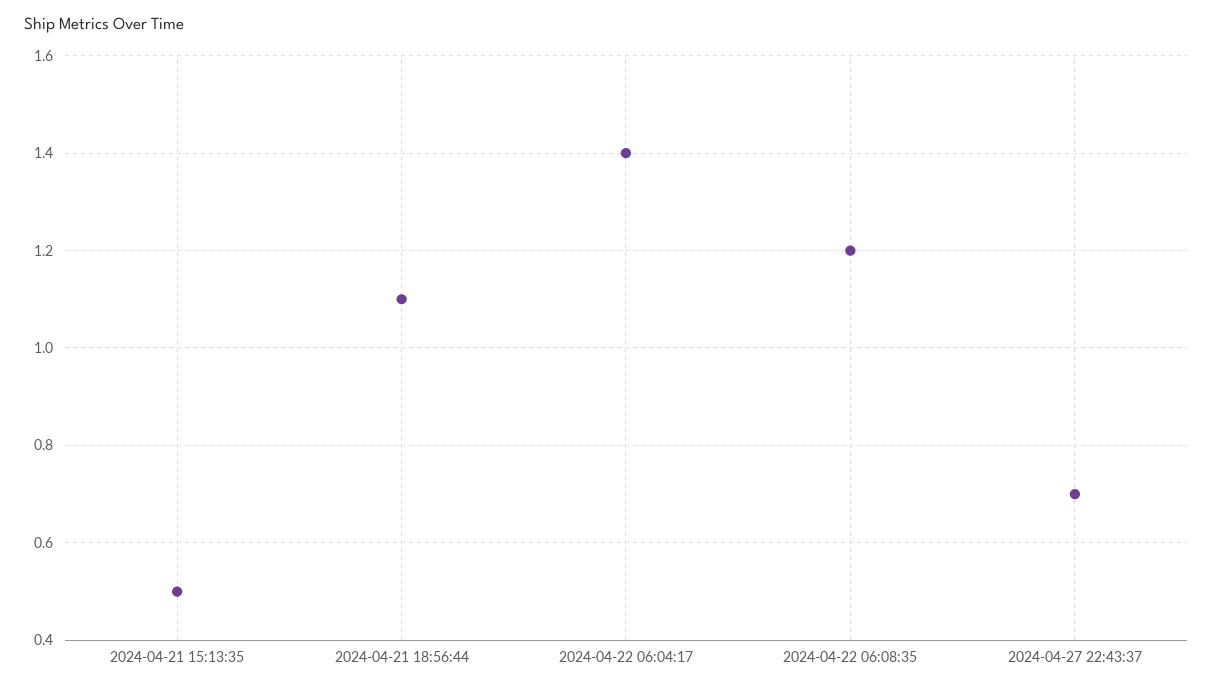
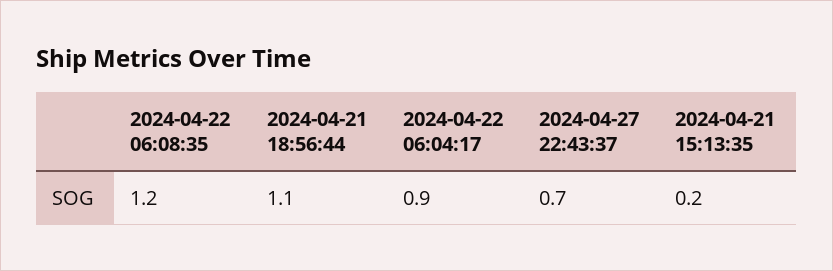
2024-04-21 15:13:35: 0.5 -> 0.2
2024-04-22 06:04:17: 1.4 -> 0.9

